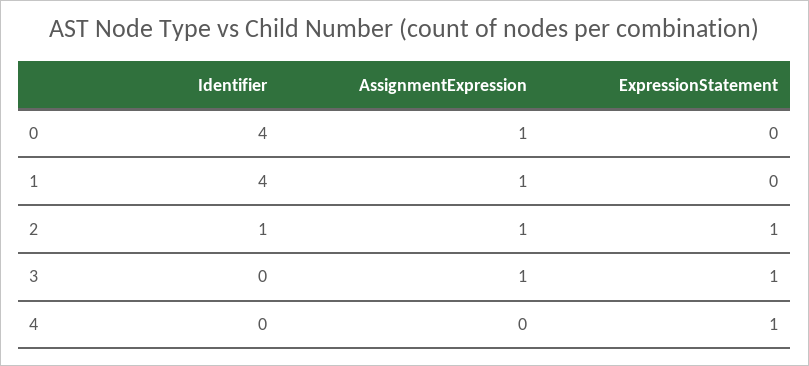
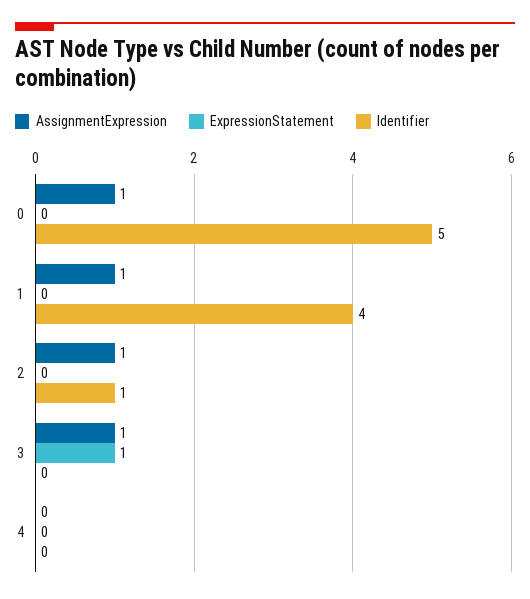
Identifier, 0: 4 -> 5
ExpressionStatement, 2: 1 -> 0
ExpressionStatement, 4: 1 -> 0

